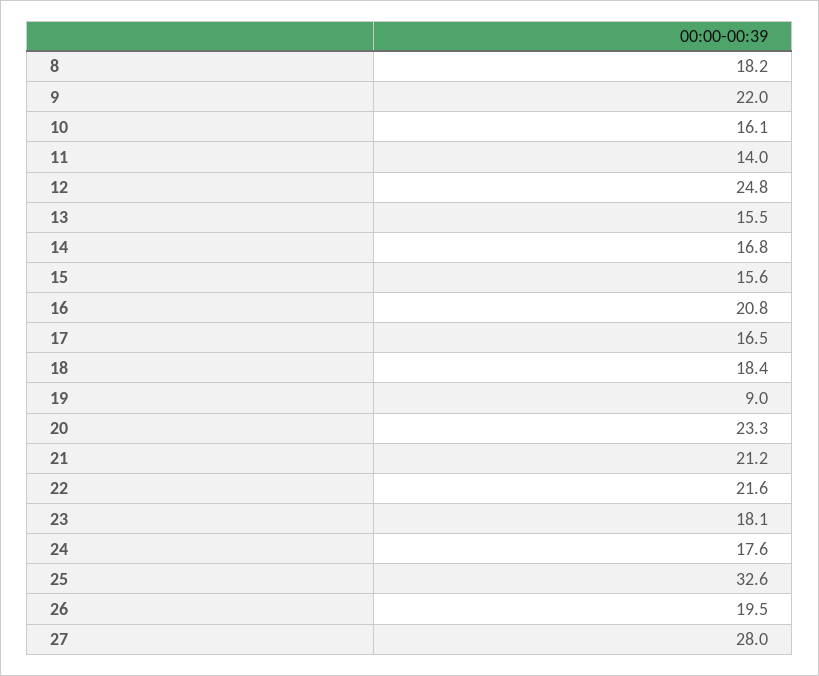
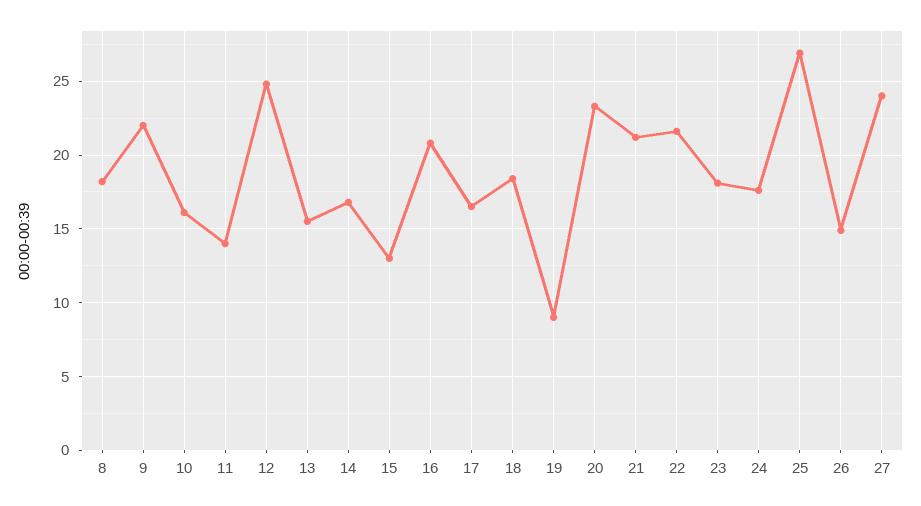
15: 15.6 -> 13
25: 32.6 -> 27
26: 19.5 -> 15
27: 28 -> 24

